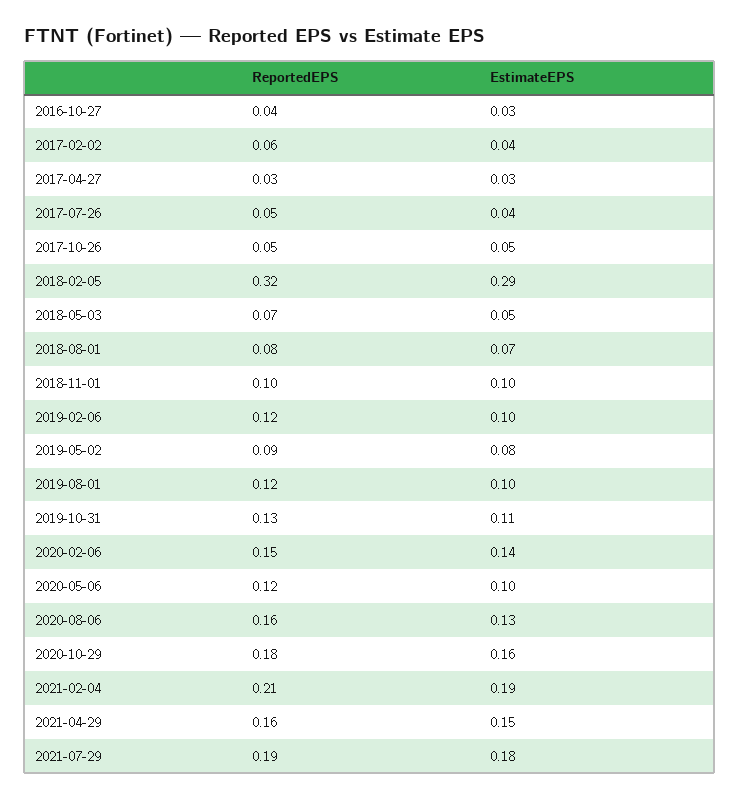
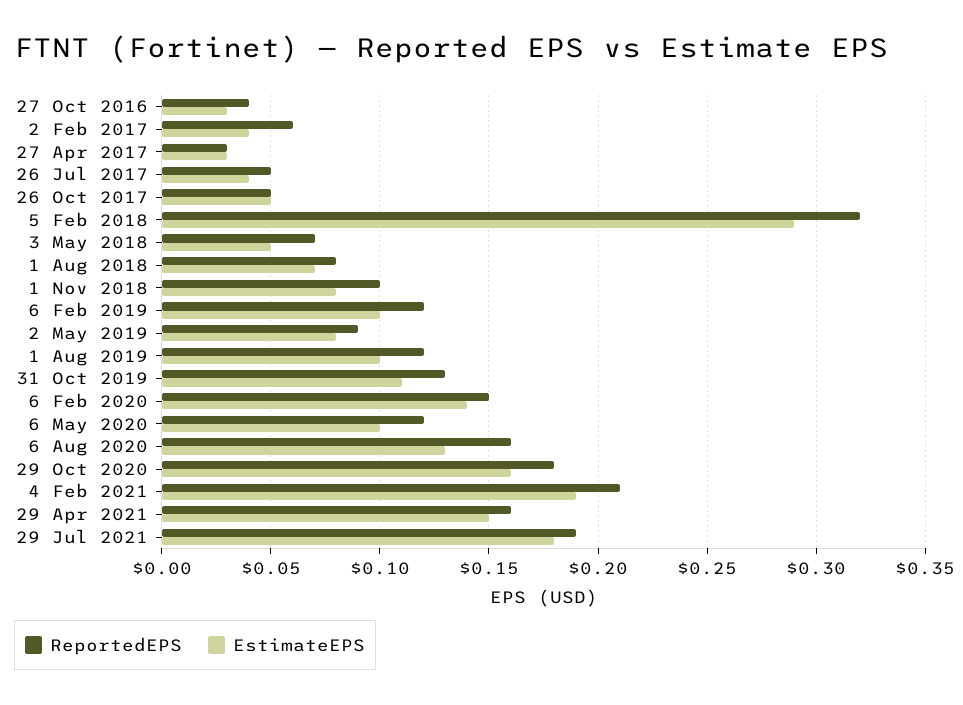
EstimateEPS, 2018-11-01: 0.1 -> 0.08

